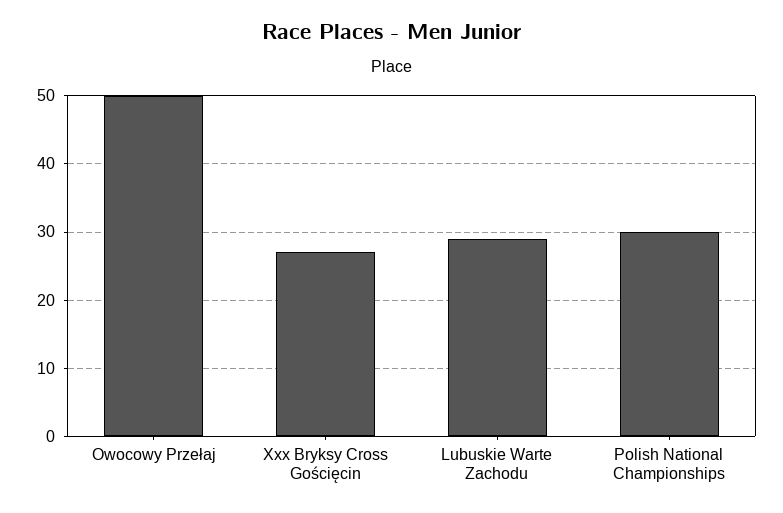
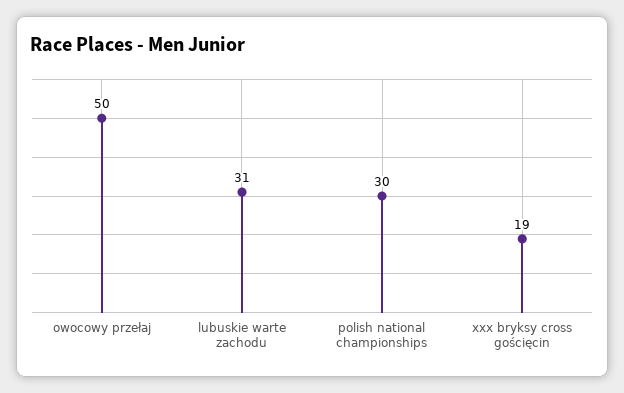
Xxx Bryksy Cross Gościęcin: 27 -> 19
Lubuskie Warte Zachodu: 29 -> 31

